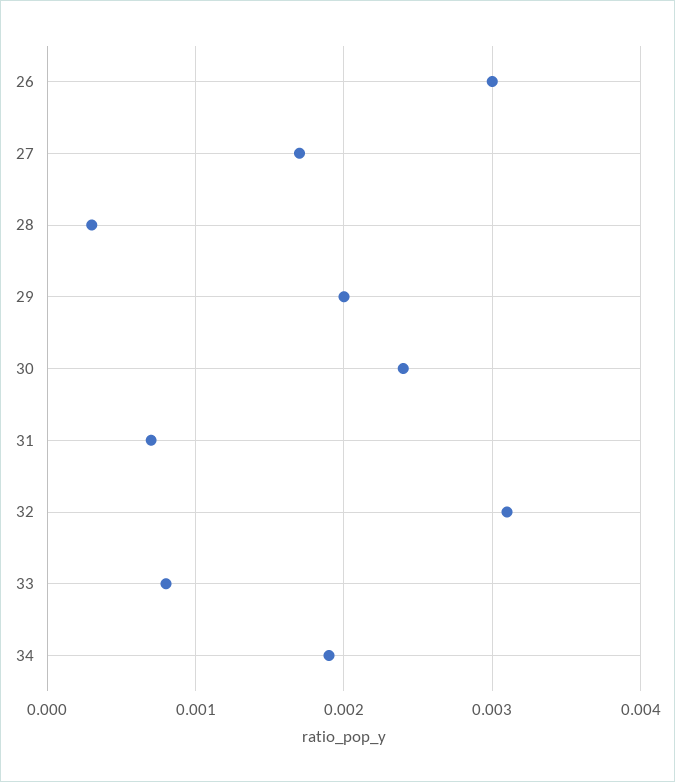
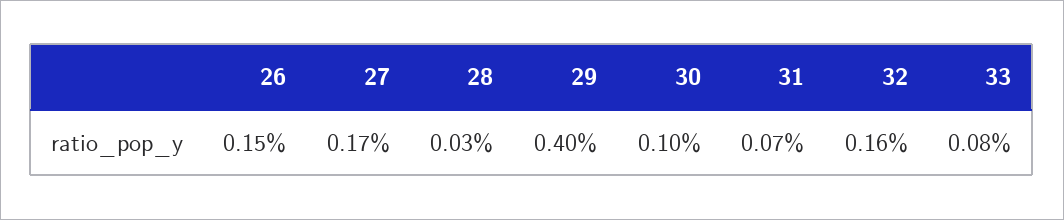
26: 0.003 -> 0.0015
29: 0.002 -> 0.004
30: 0.0024 -> 0.001
32: 0.0031 -> 0.0016
34: 0.0019 -> none

